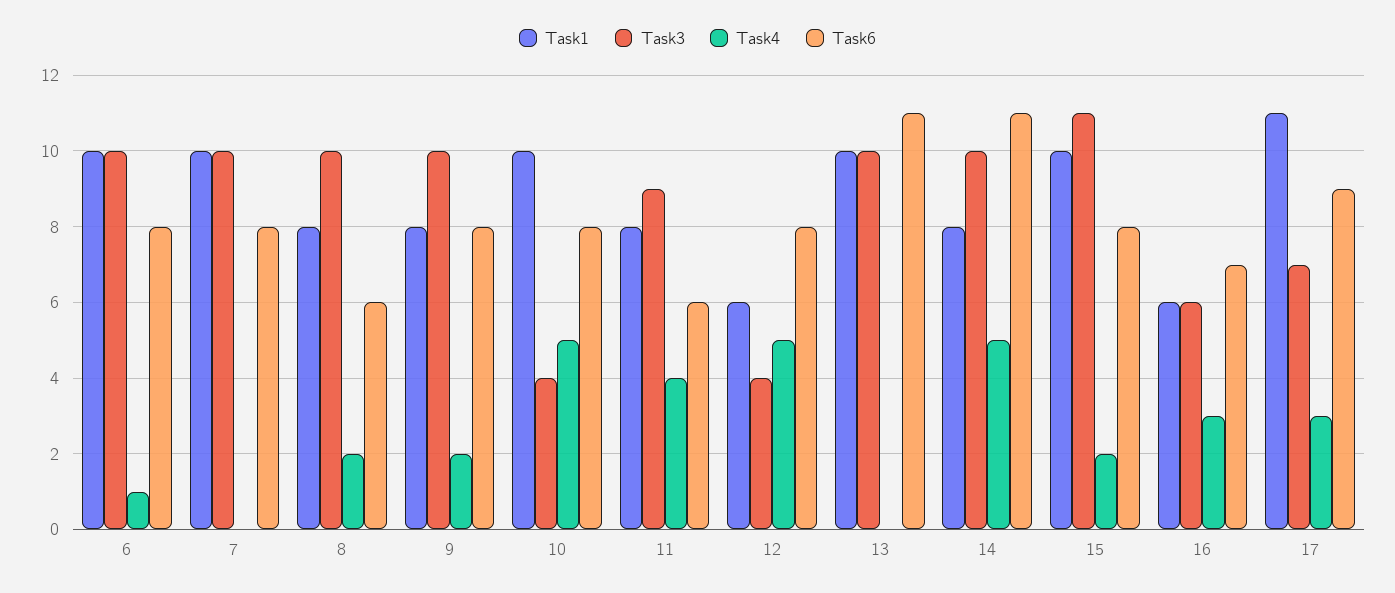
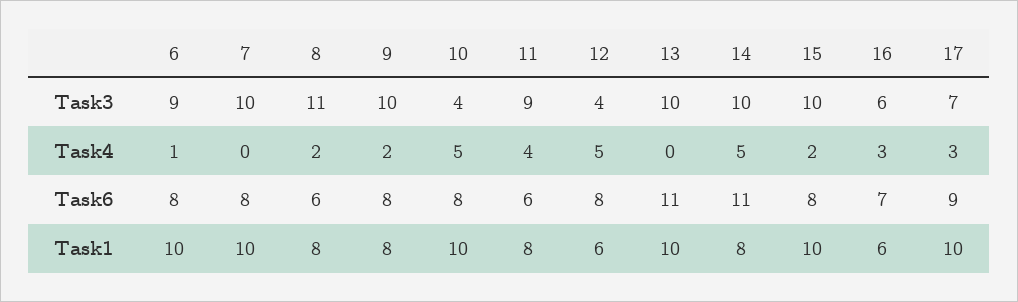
Task3, 6: 10 -> 9
Task3, 8: 10 -> 11
Task3, 15: 11 -> 10
Task1, 17: 11 -> 10

